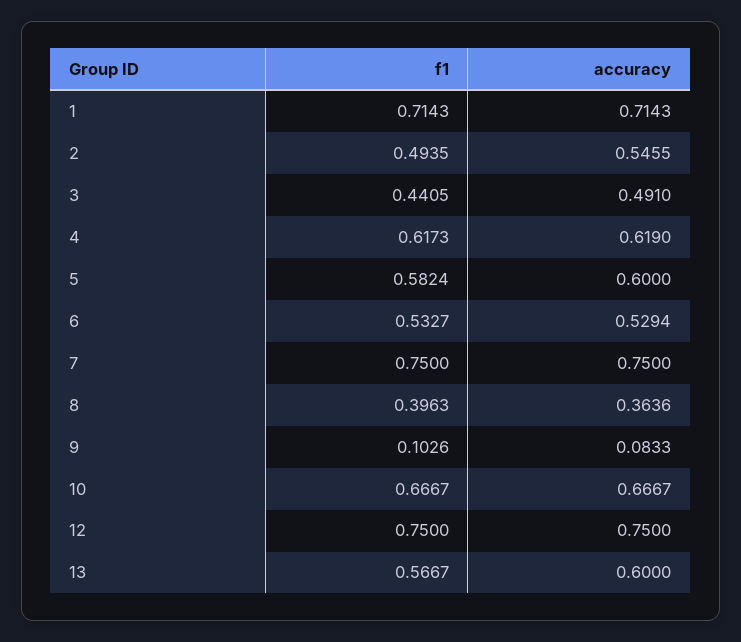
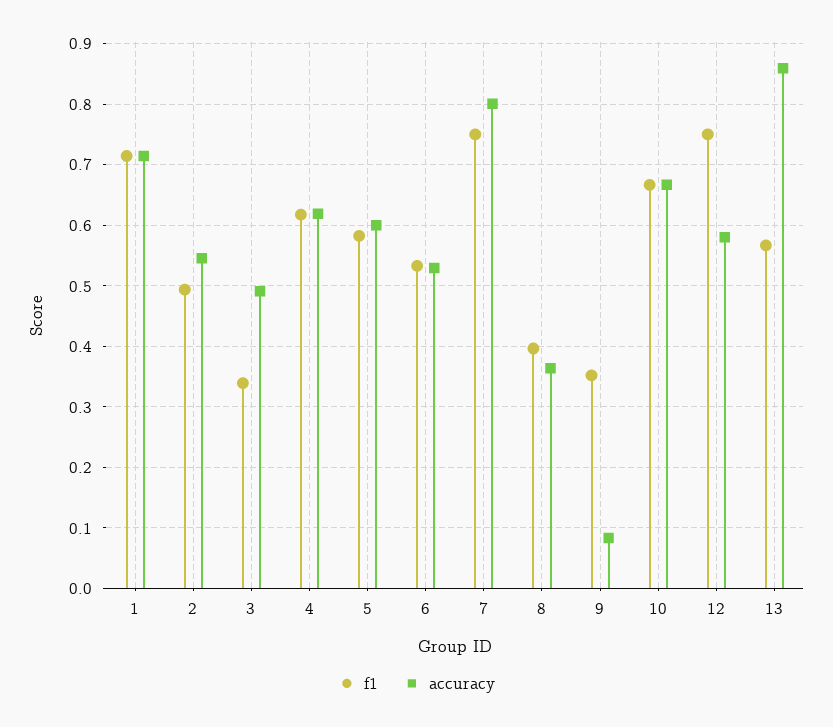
f1, 3: 0.4405 -> 0.34
accuracy, 7: 0.75 -> 0.8
f1, 9: 0.1026 -> 0.35
accuracy, 12: 0.75 -> 0.58
accuracy, 13: 0.6 -> 0.86

